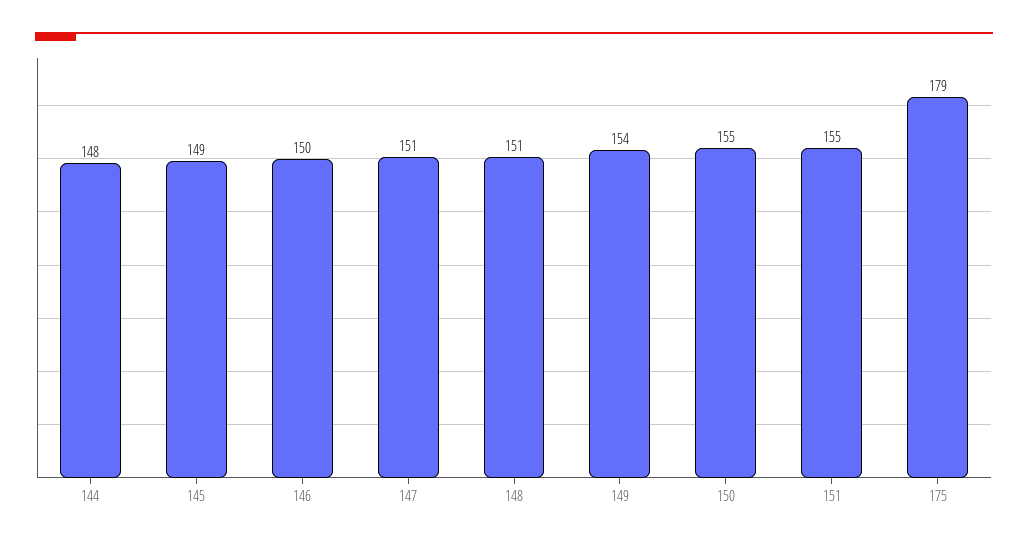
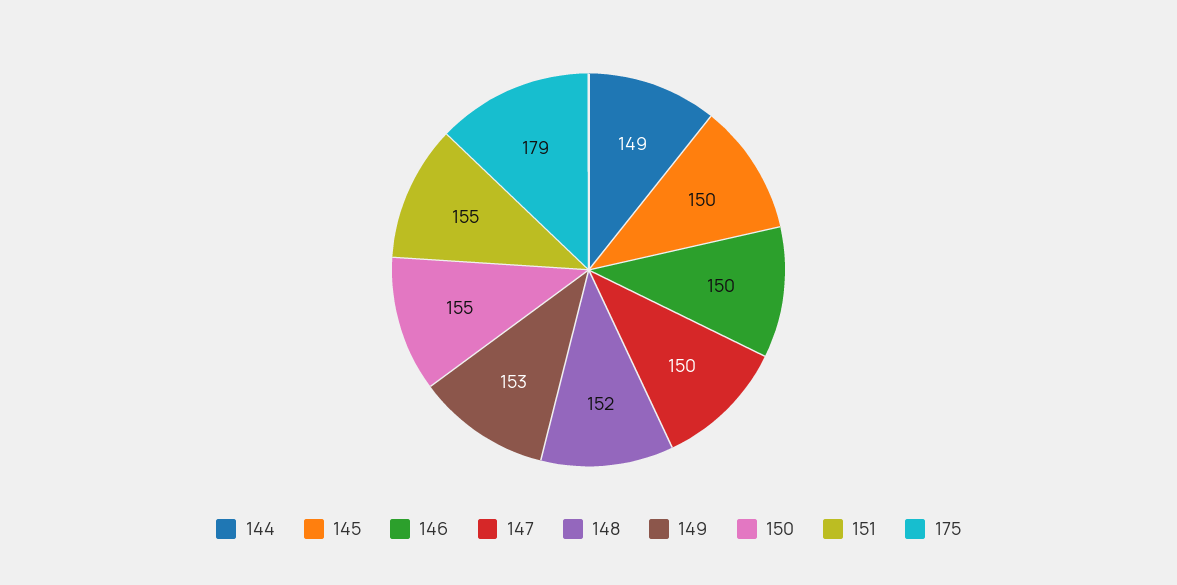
144: 148 -> 149
145: 149 -> 150
147: 151 -> 150
148: 151 -> 152
149: 154 -> 153

